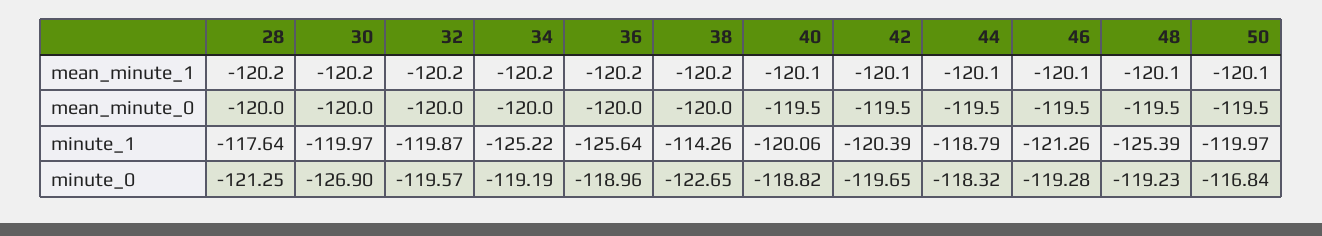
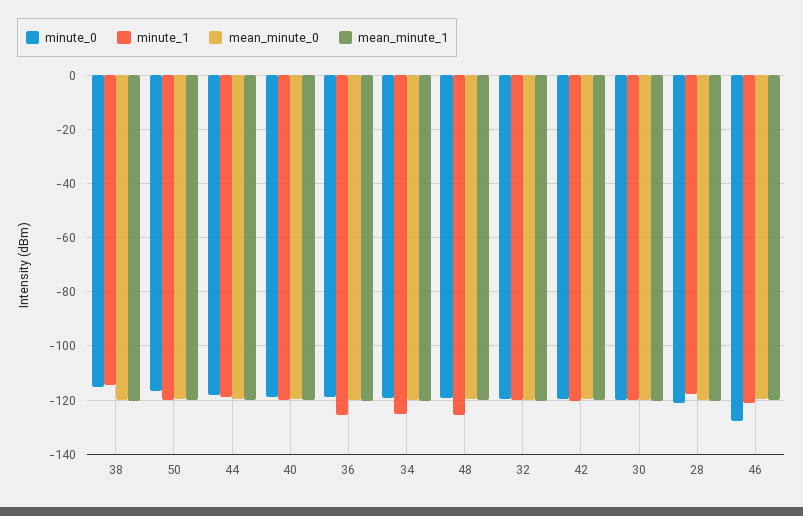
minute_0, 30: -126.9 -> -120
minute_0, 38: -122.65 -> -115
minute_0, 46: -119.28 -> -127.5

